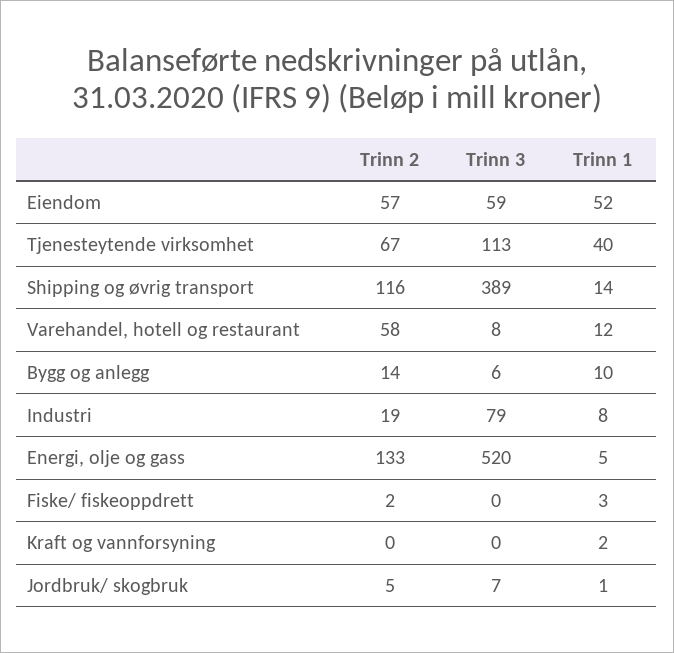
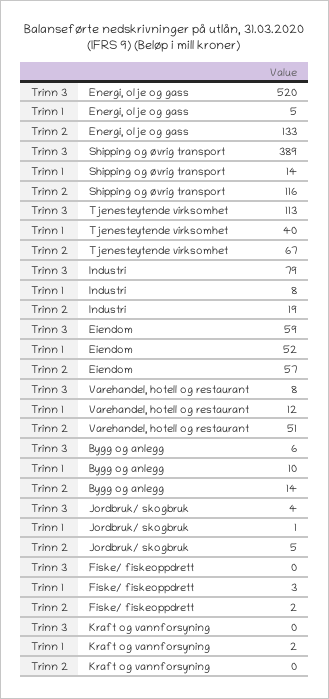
Trinn 2, Varehandel, hotell og restaurant: 58 -> 51
Trinn 3, Jordbruk/ skogbruk: 7 -> 4

